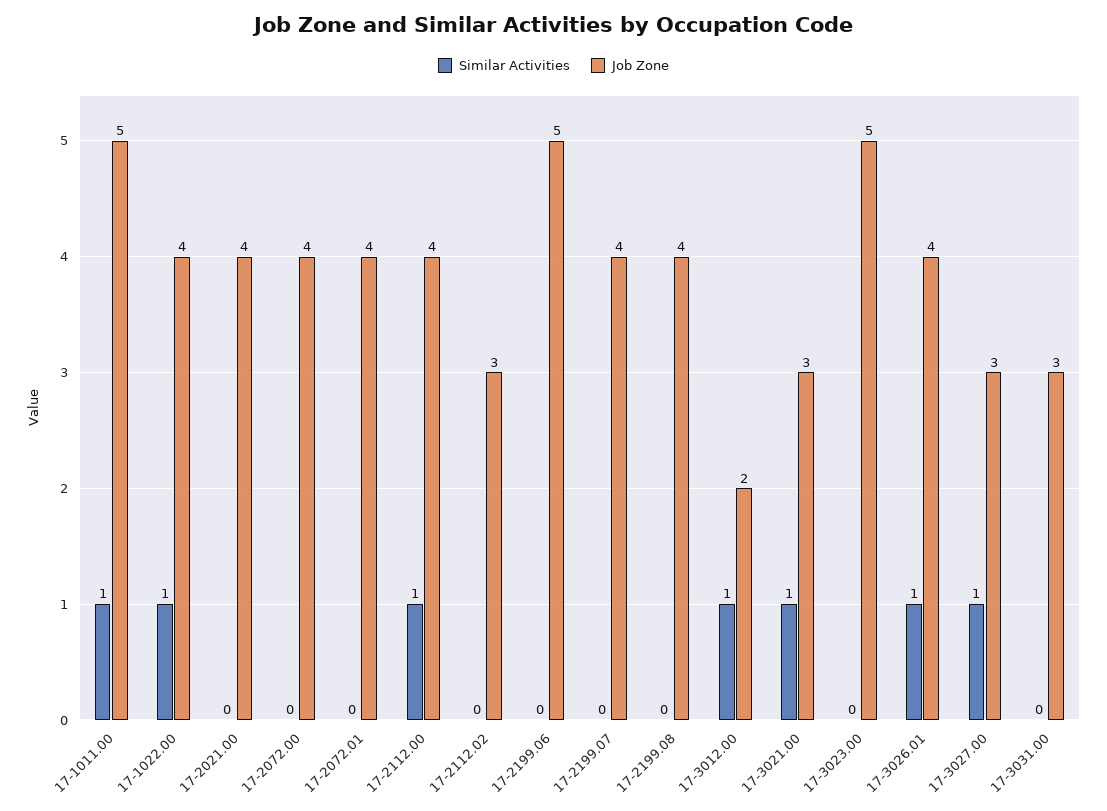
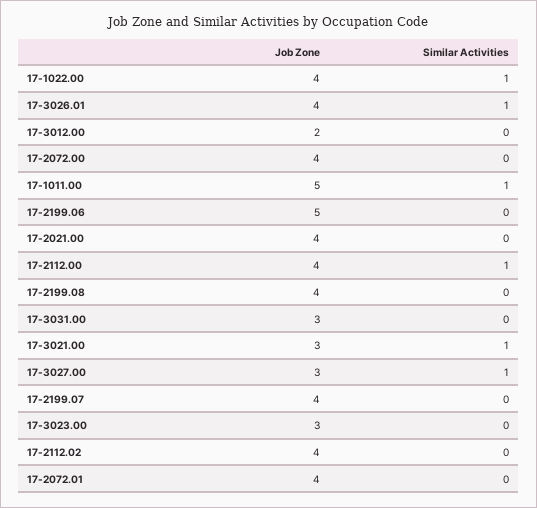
Job Zone, 17-2112.02: 3 -> 4
Similar Activities, 17-3012.00: 1 -> 0
Job Zone, 17-3023.00: 5 -> 3

